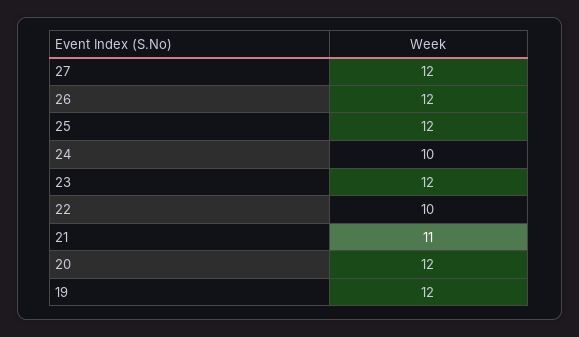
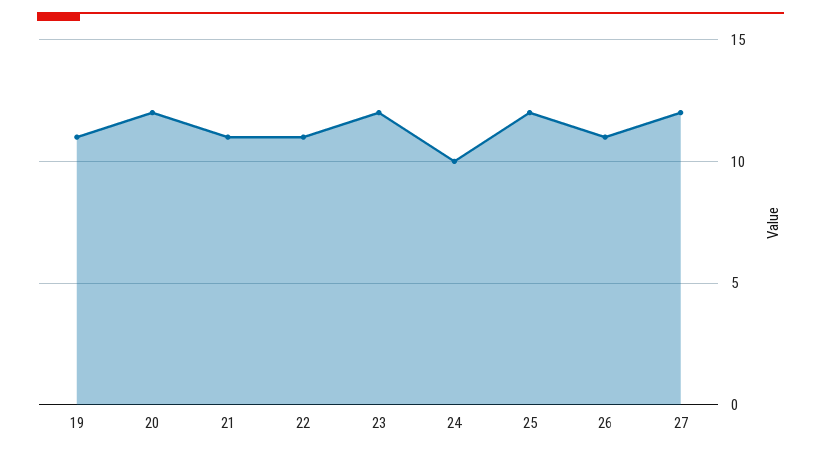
26: 12 -> 11
22: 10 -> 11
19: 12 -> 11

